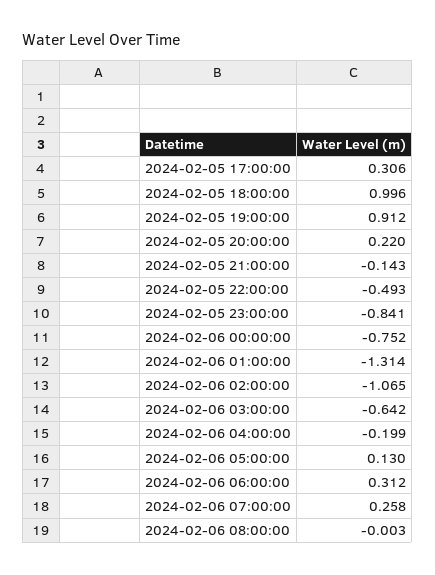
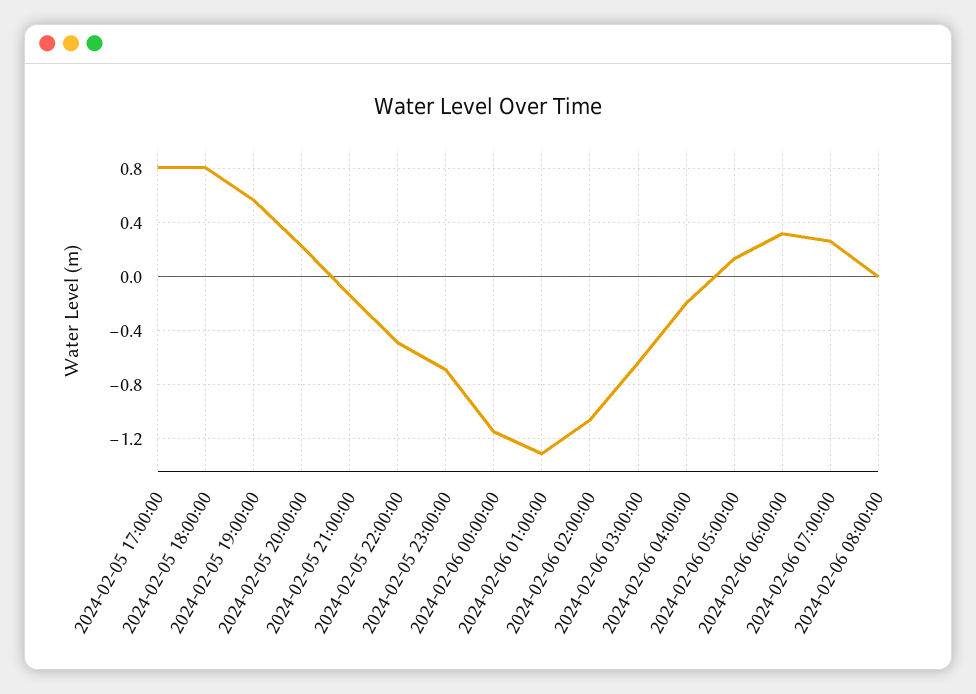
2024-02-05 17:00:00: 0.306 -> 0.8
2024-02-05 18:00:00: 0.996 -> 0.8
2024-02-05 19:00:00: 0.912 -> 0.55
2024-02-05 23:00:00: -0.841 -> -0.7
2024-02-06 00:00:00: -0.752 -> -1.15

